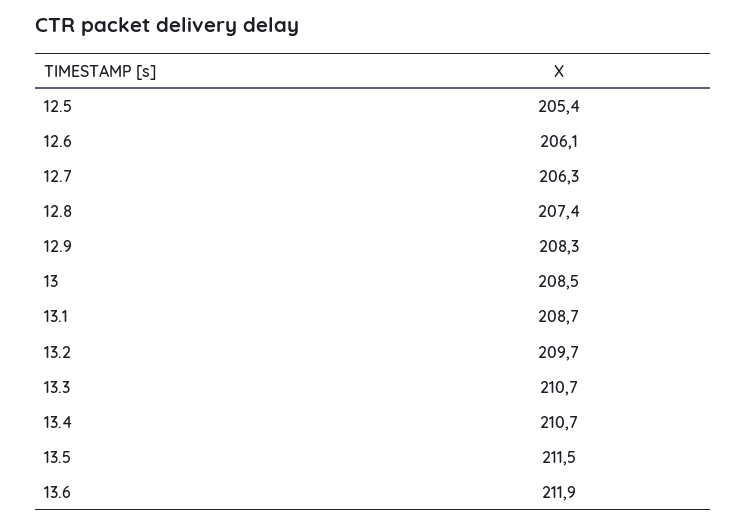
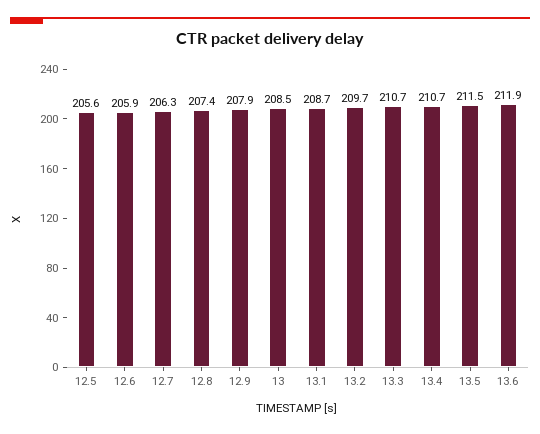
12.5: 205.4 -> 205.6
12.6: 206.1 -> 205.9
12.9: 208.3 -> 207.9

